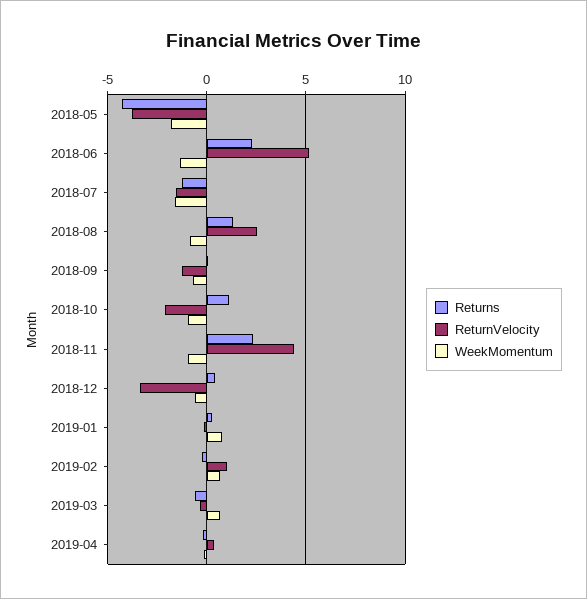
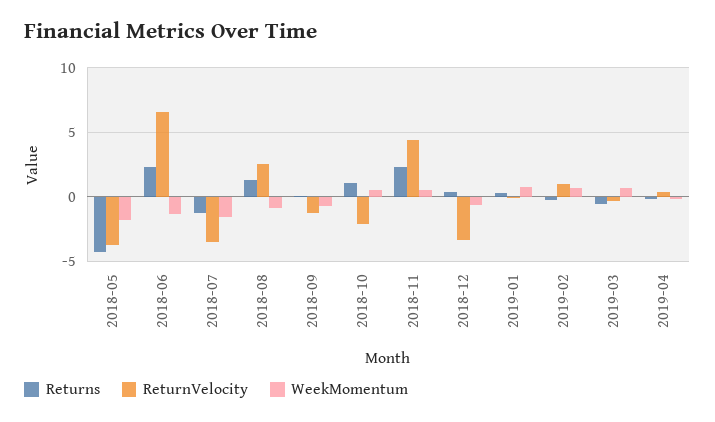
ReturnVelocity, 2018-06: 5 -> 6.5
ReturnVelocity, 2018-07: -1.5 -> -3.5
WeekMomentum, 2018-10: -1 -> 0.5
WeekMomentum, 2018-11: -1 -> 0.5

